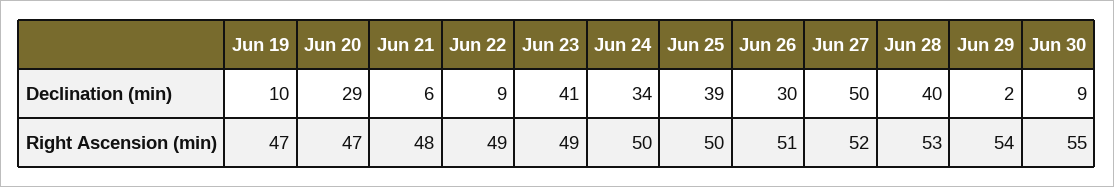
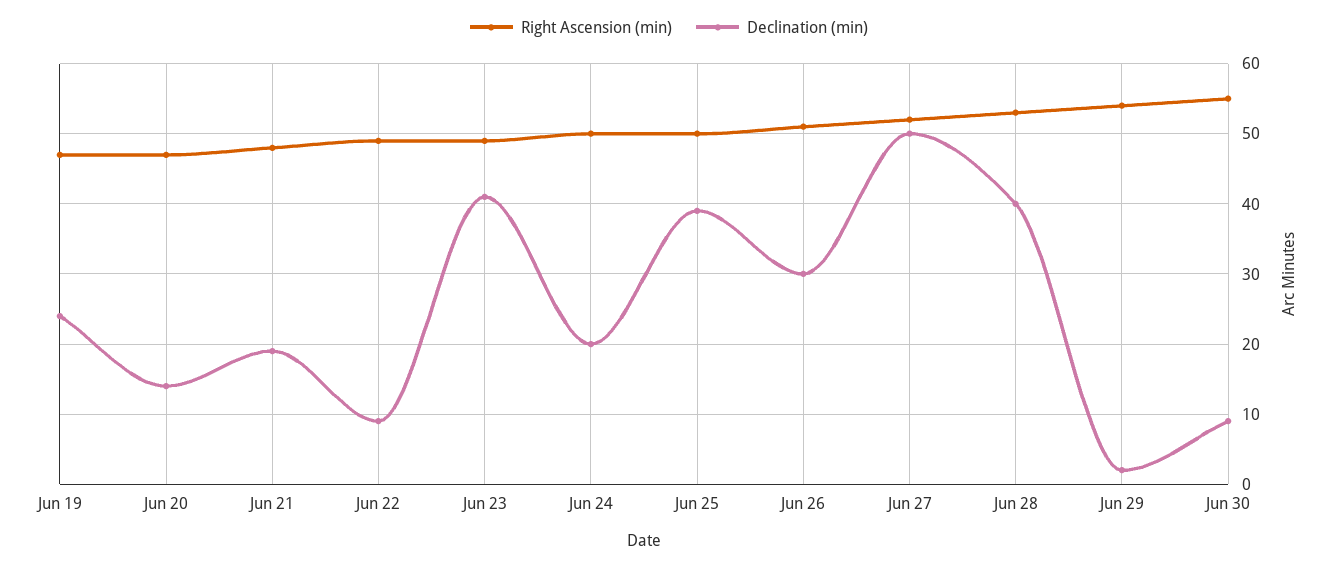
Declination (min), Jun 19: 10 -> 24
Declination (min), Jun 20: 29 -> 14
Declination (min), Jun 21: 6 -> 19
Declination (min), Jun 24: 34 -> 20

